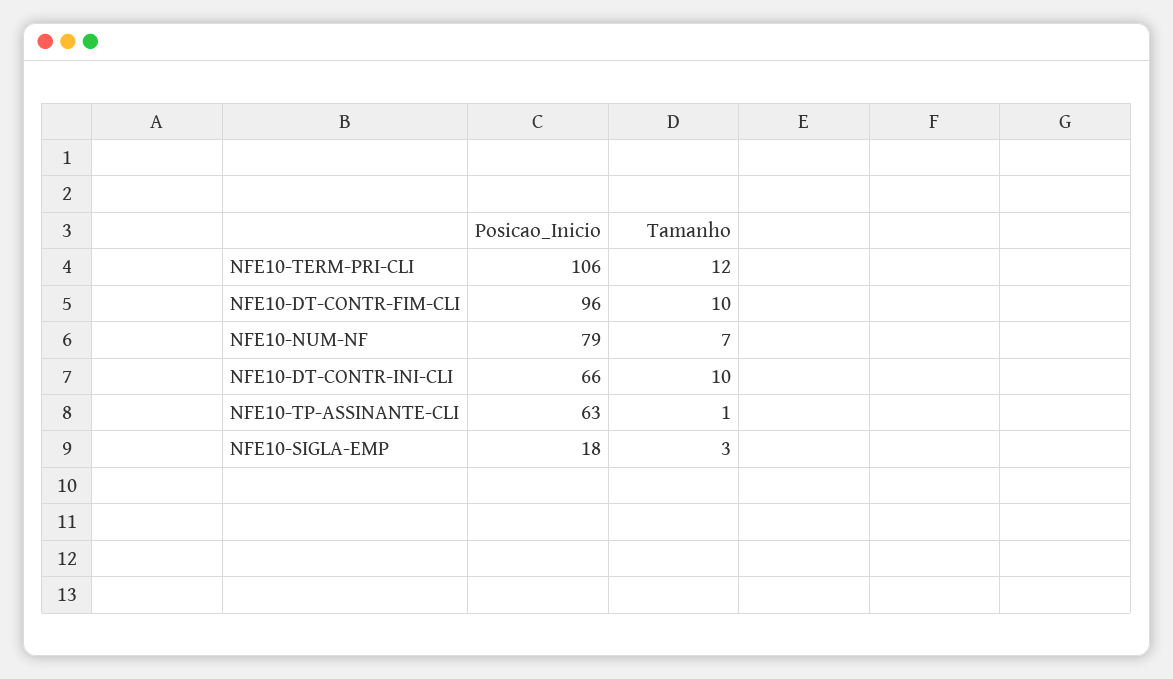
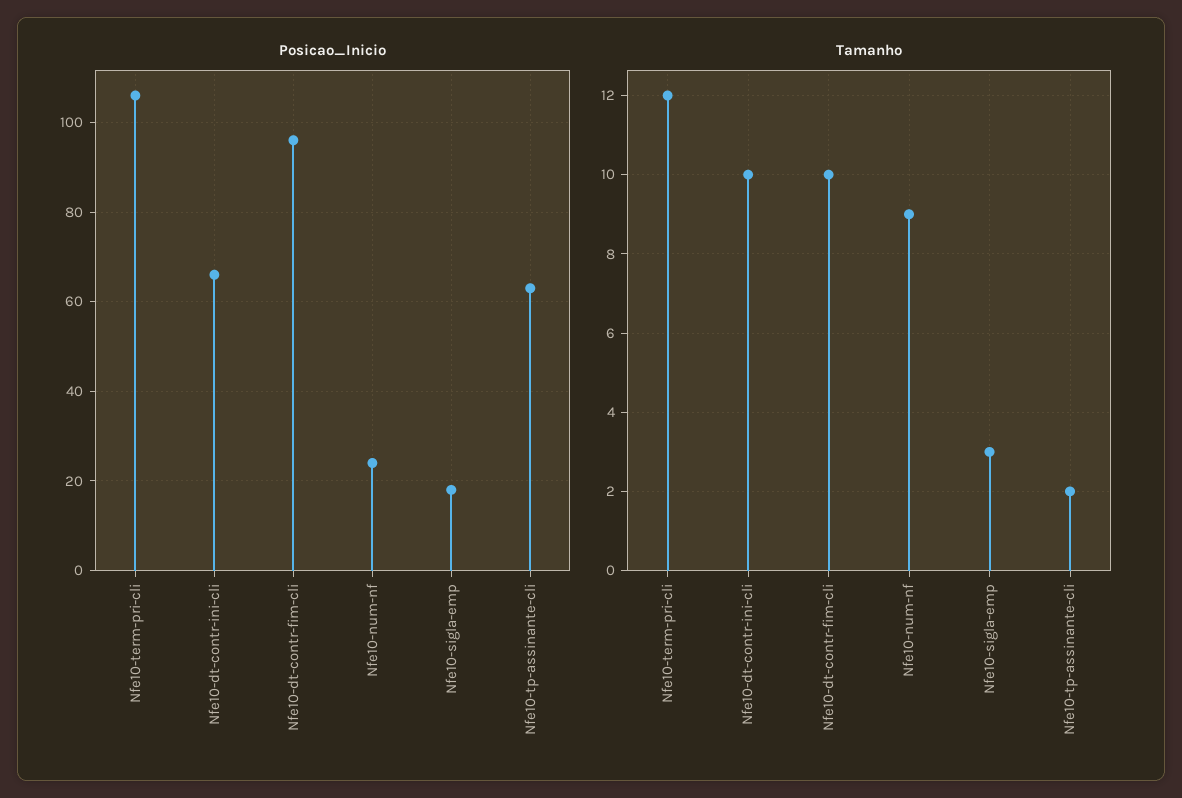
Posicao_Inicio, NFE10-NUM-NF: 79 -> 25
Tamanho, NFE10-NUM-NF: 7 -> 9
Tamanho, NFE10-TP-ASSINANTE-CLI: 1 -> 2

